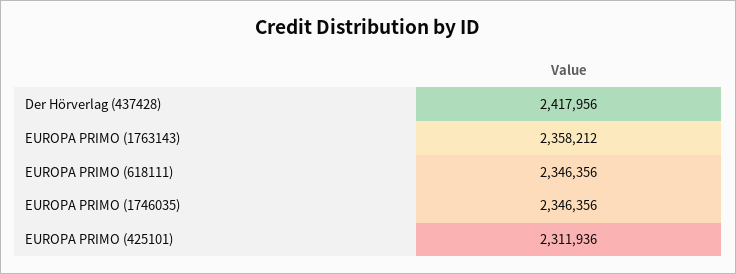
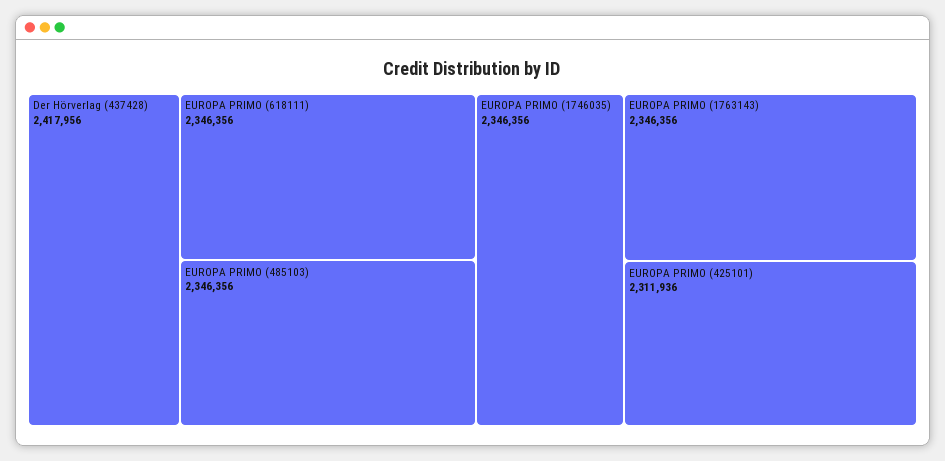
EUROPA PRIMO (1763143): 2358212 -> 2346356
EUROPA PRIMO (485103): none -> 2346356

